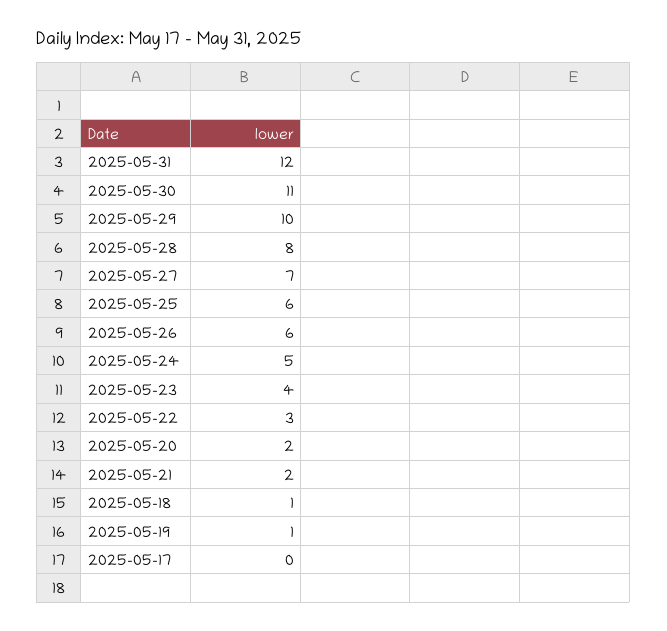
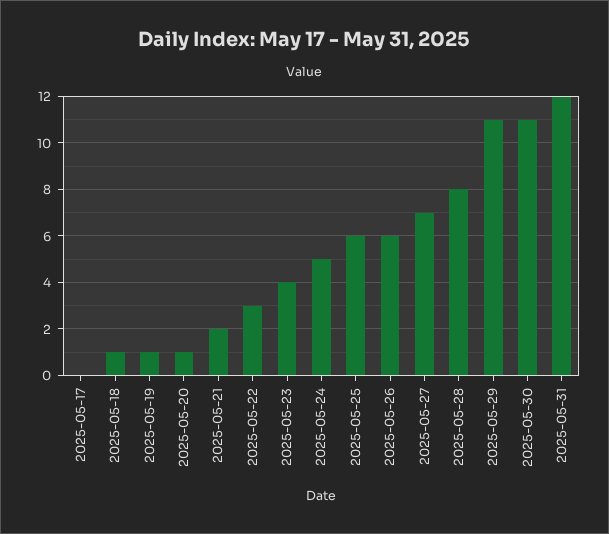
2025-05-29: 10 -> 11
2025-05-20: 2 -> 1

